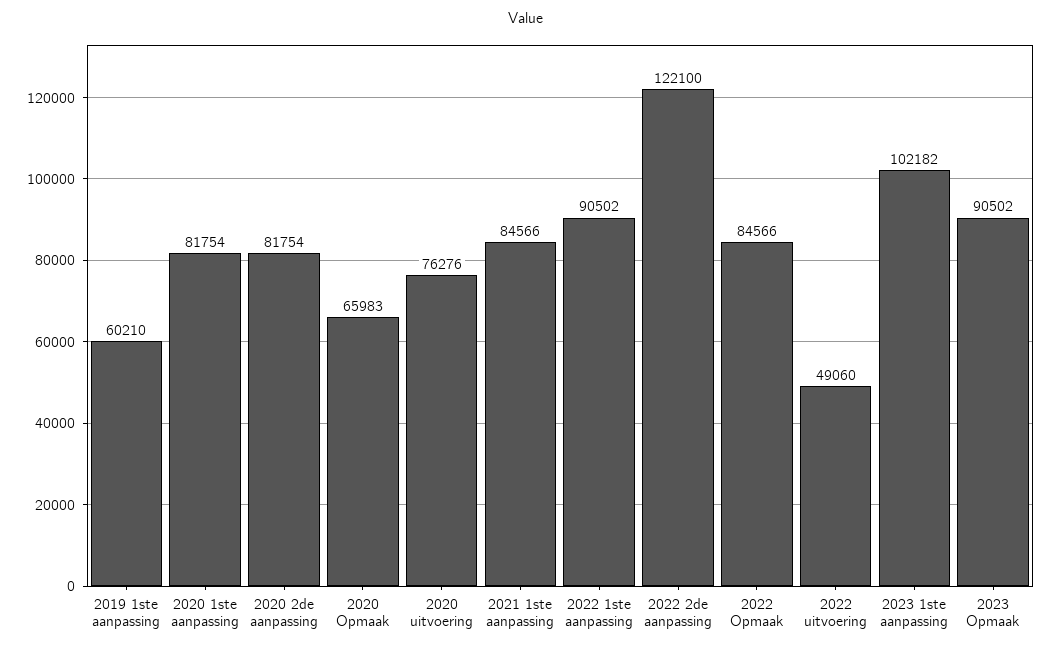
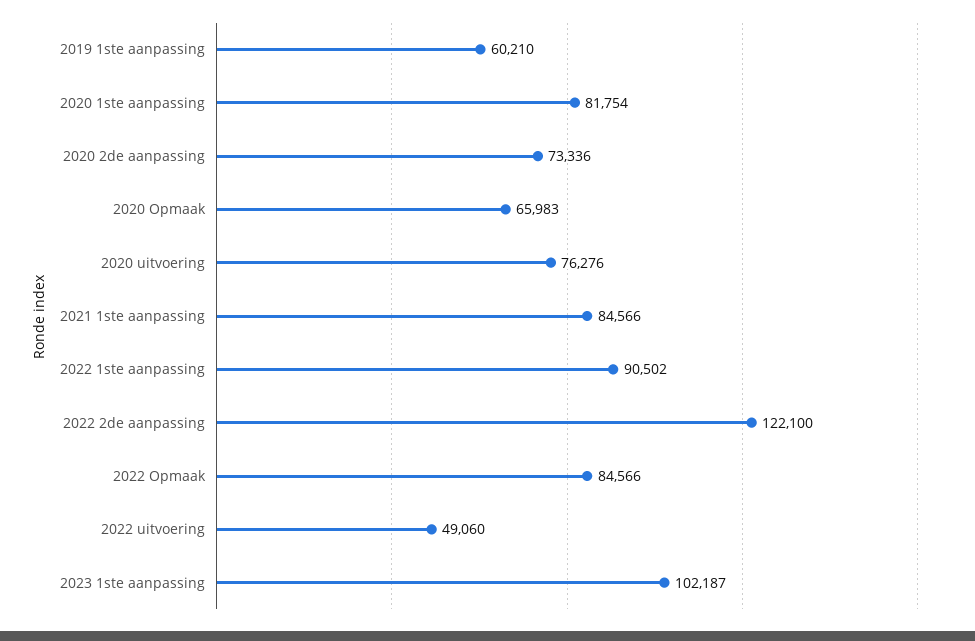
2020 2de aanpassing: 81754 -> 73336
2023 1ste aanpassing: 102182 -> 102187
2023 Opmaak: 90502 -> none

